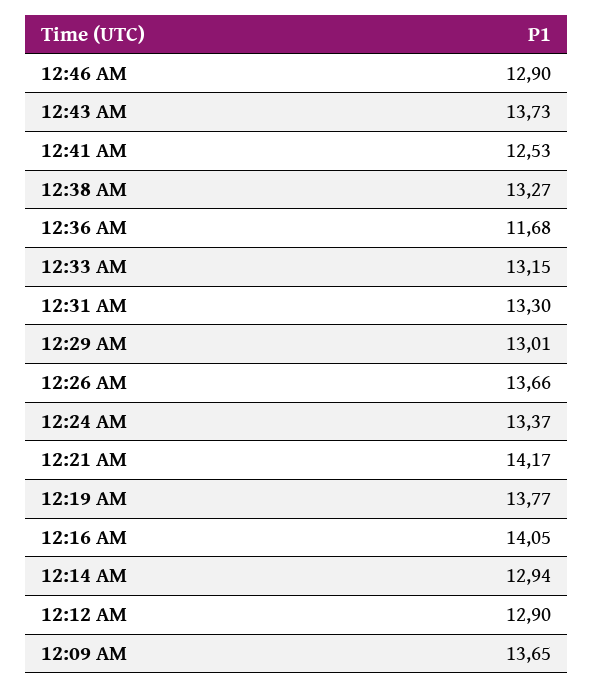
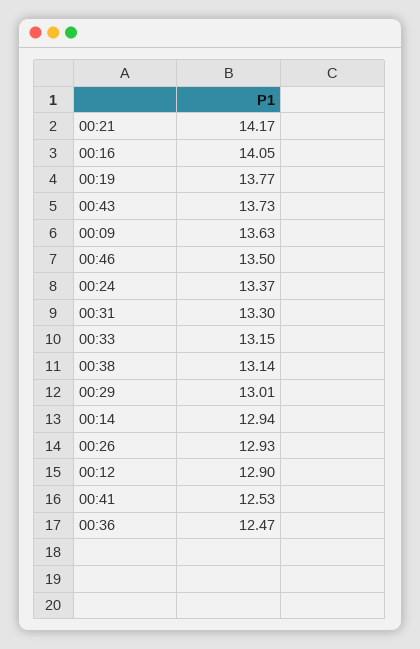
12:46 AM: 12.9 -> 13.5
12:38 AM: 13.27 -> 13.14
12:36 AM: 11.68 -> 12.47
12:26 AM: 13.66 -> 12.93
12:09 AM: 13.65 -> 13.63

